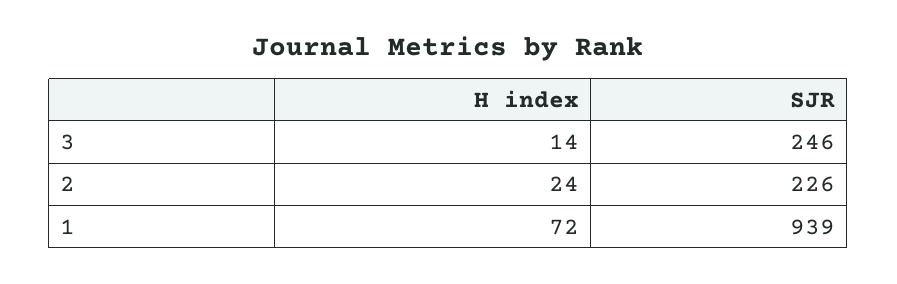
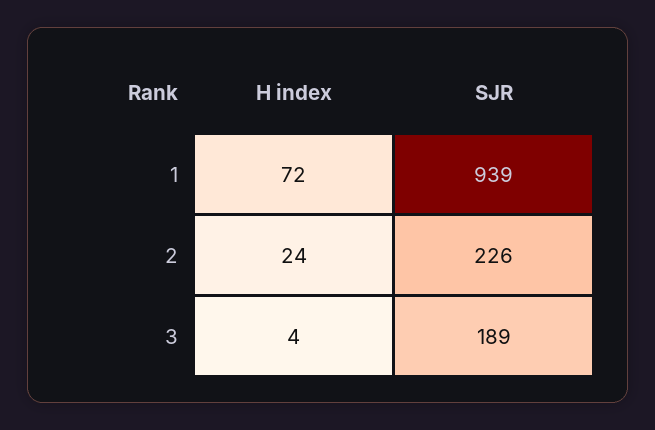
H index, 3: 14 -> 4
SJR, 3: 246 -> 189

